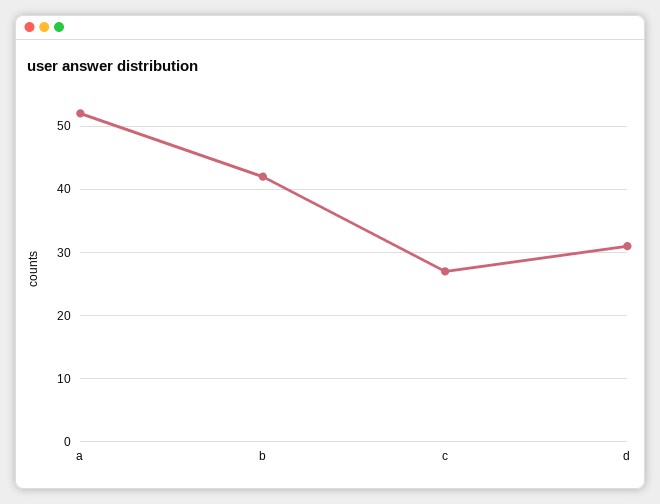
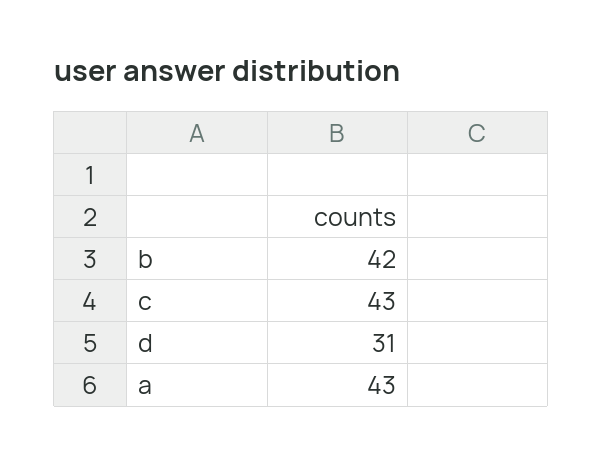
a: 52 -> 43
c: 27 -> 43

